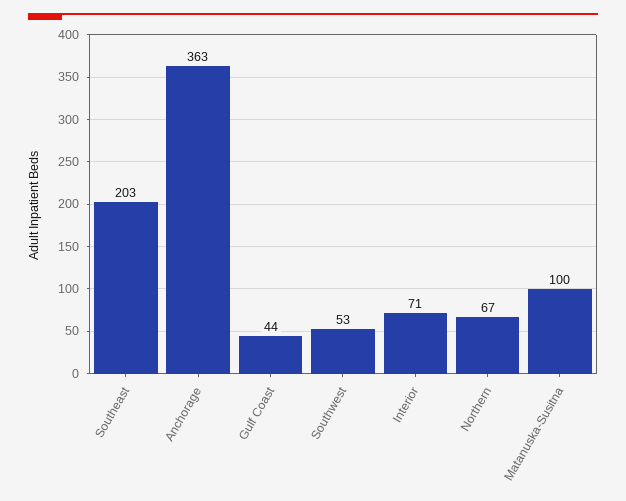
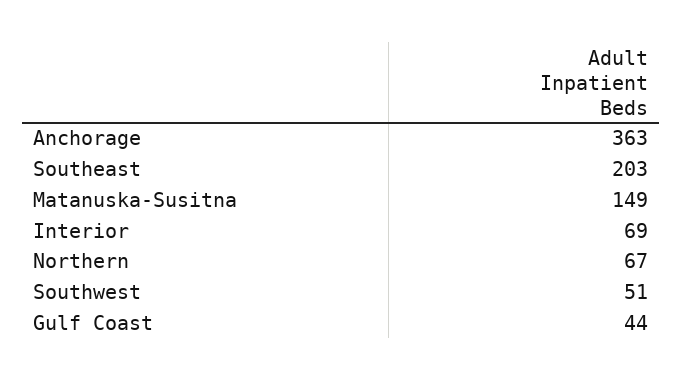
Southwest: 53 -> 51
Interior: 71 -> 69
Matanuska-Susitna: 100 -> 149

